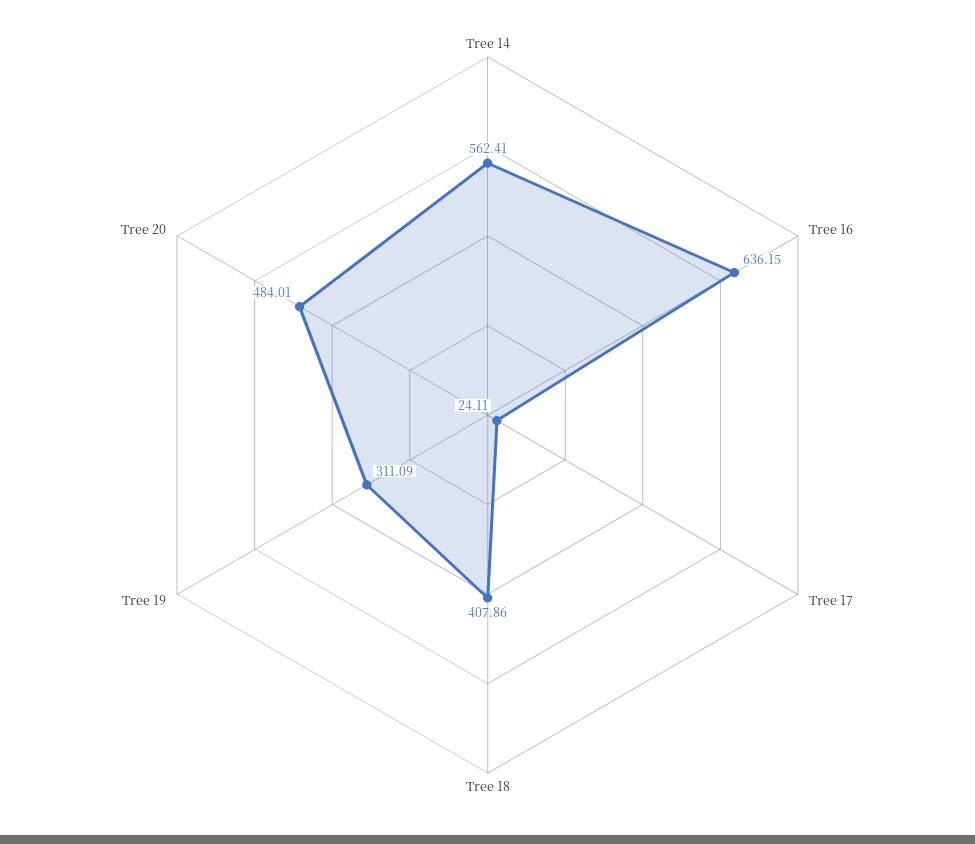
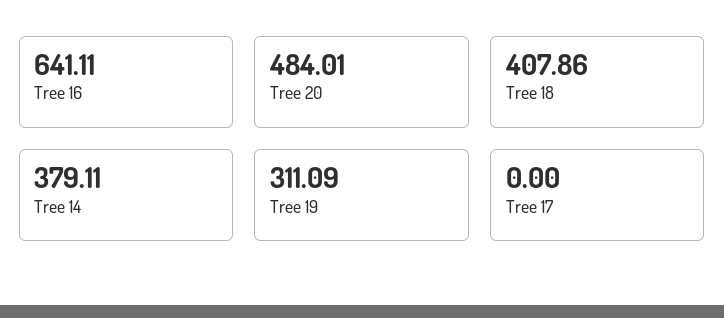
Tree 14: 562.41 -> 379.11
Tree 16: 636.15 -> 641.11
Tree 17: 24.11 -> 0

